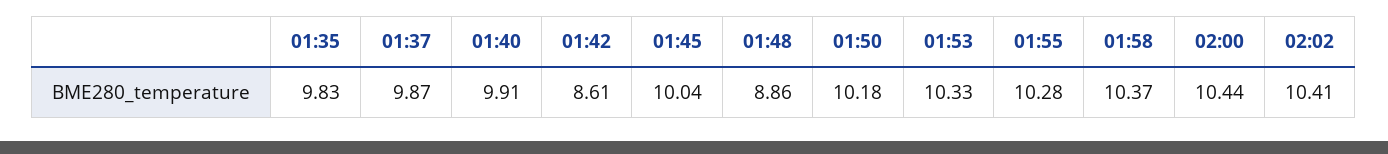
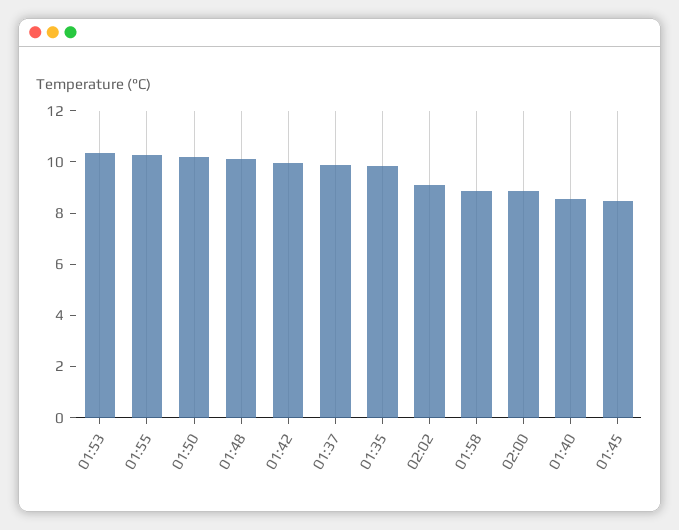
01:40: 9.91 -> 8.5
01:42: 8.61 -> 10
01:45: 10.04 -> 8.5
01:48: 8.86 -> 10
01:58: 10.37 -> 9
02:00: 10.44 -> 9
02:02: 10.41 -> 9

